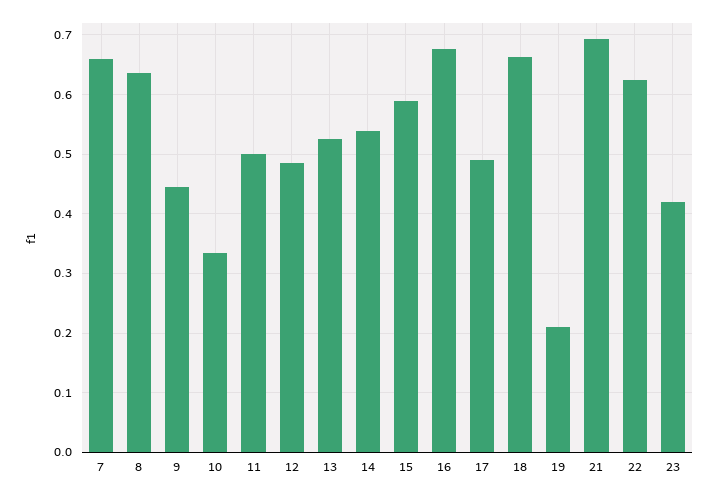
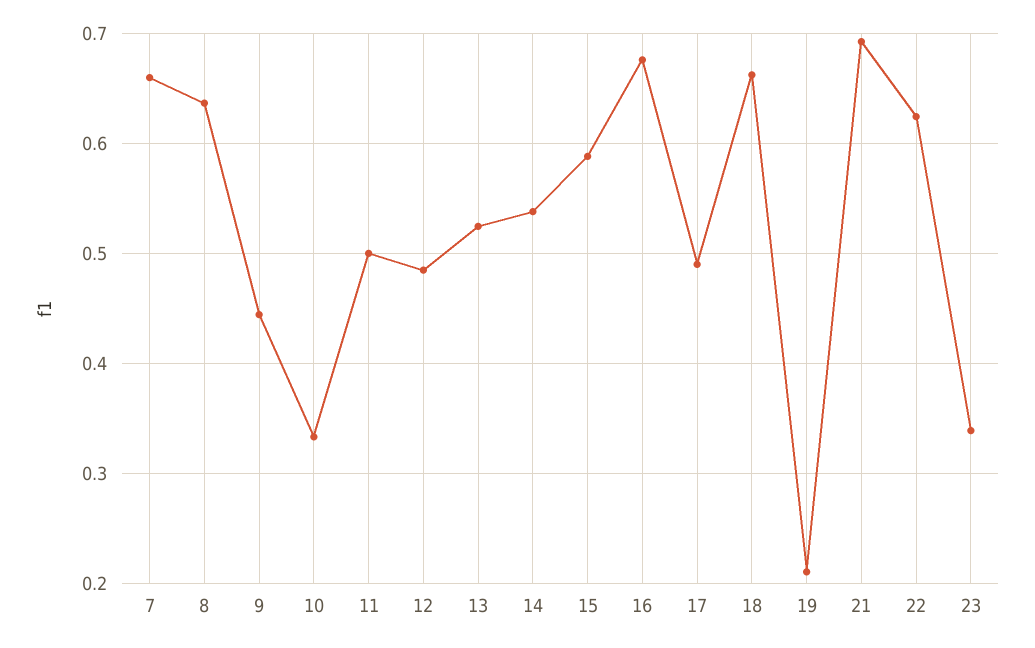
23: 0.42 -> 0.34

